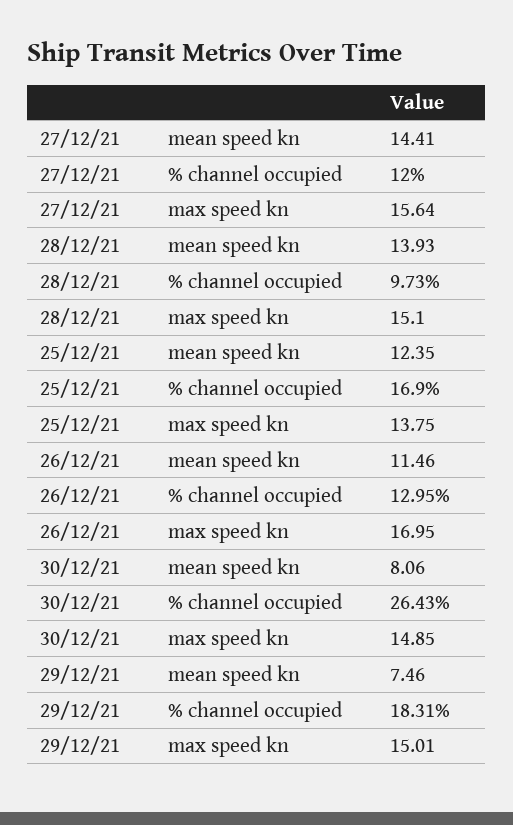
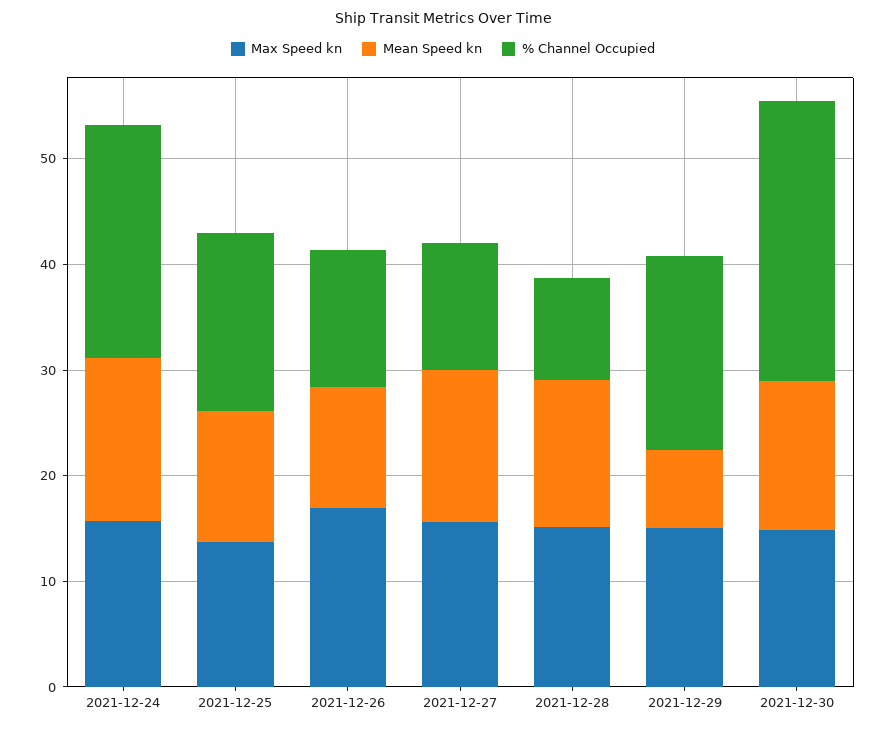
mean speed kn, 30/12/21: 8.06 -> 14
max speed kn, 2021-12-24: none -> 16
mean speed kn, 2021-12-24: none -> 16
% channel occupied, 2021-12-24: none -> 22

